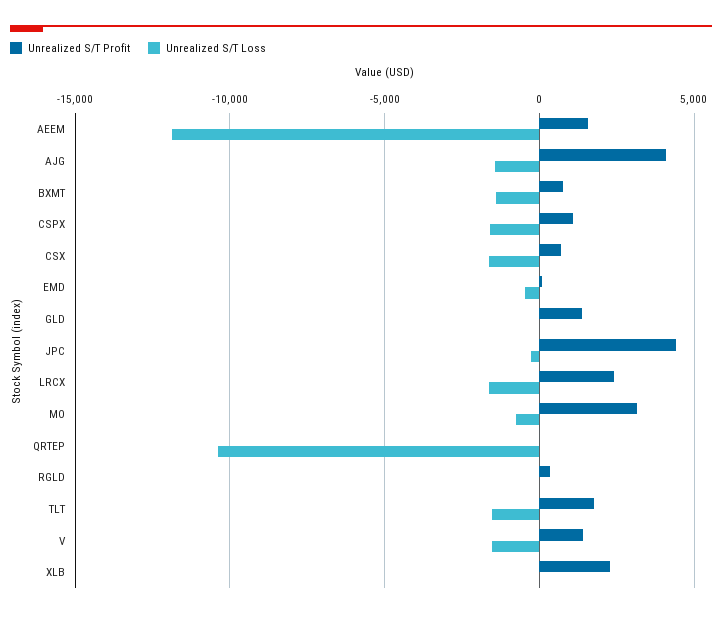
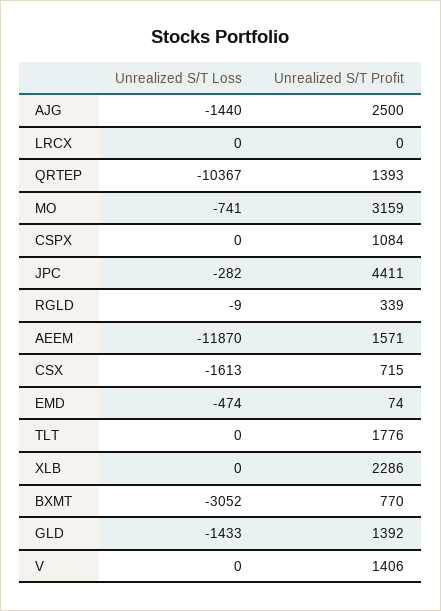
Unrealized S/T Profit, AJG: 4000 -> 2500
Unrealized S/T Loss, BXMT: -1500 -> -3052
Unrealized S/T Loss, CSPX: -1500 -> 0
Unrealized S/T Loss, GLD: 0 -> -1433
Unrealized S/T Profit, LRCX: 2500 -> 0
Unrealized S/T Loss, LRCX: -1500 -> 0
Unrealized S/T Profit, QRTEP: 0 -> 1393
Unrealized S/T Loss, TLT: -1500 -> 0
Unrealized S/T Loss, V: -1500 -> 0

